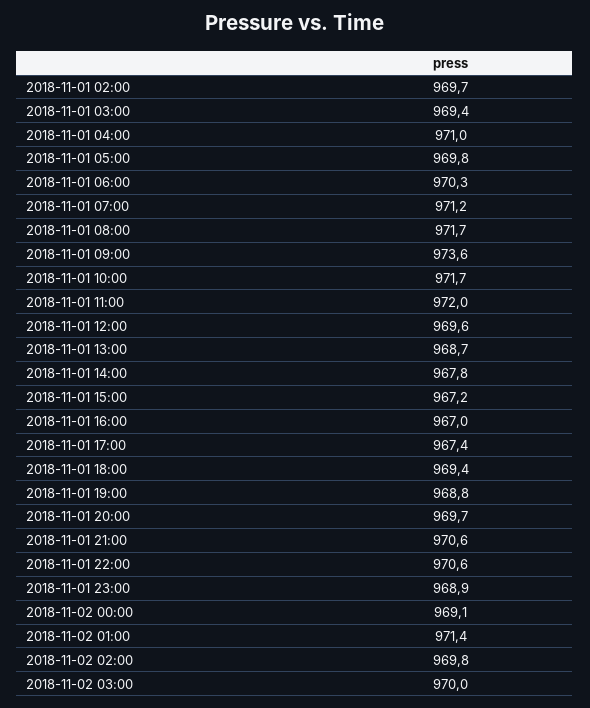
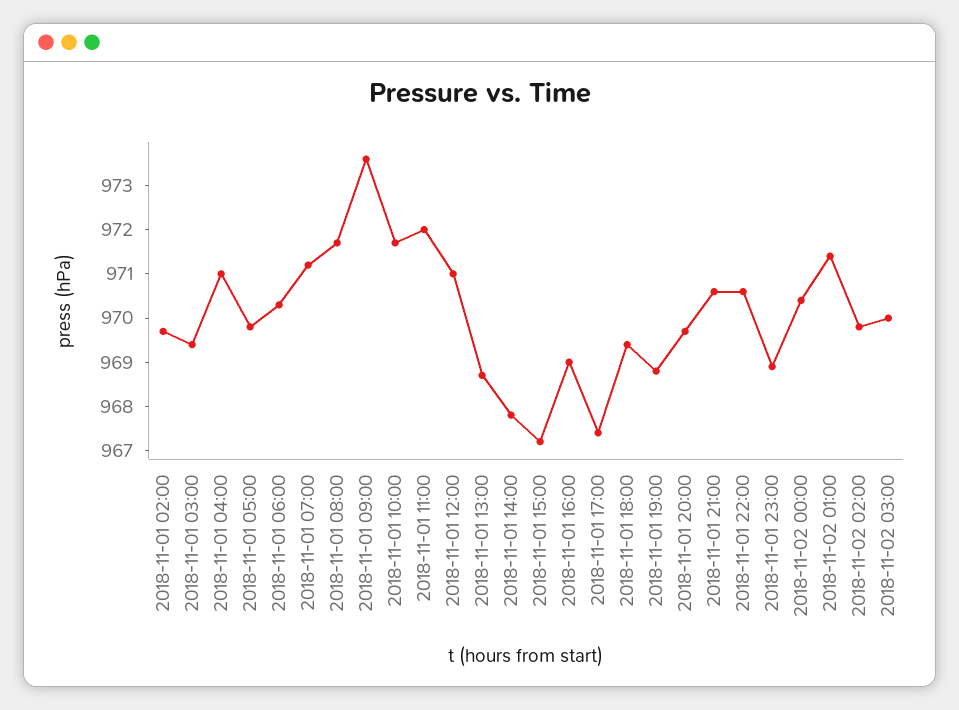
2018-11-01 12:00: 969.6 -> 971
2018-11-01 16:00: 967 -> 969
2018-11-02 00:00: 969.1 -> 970.5

